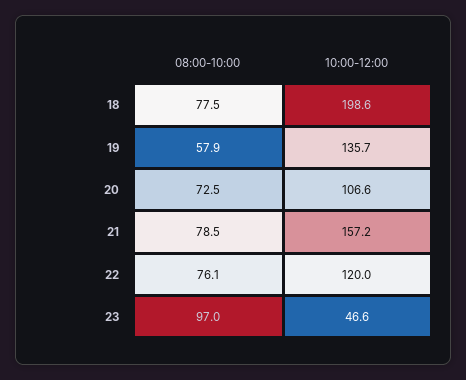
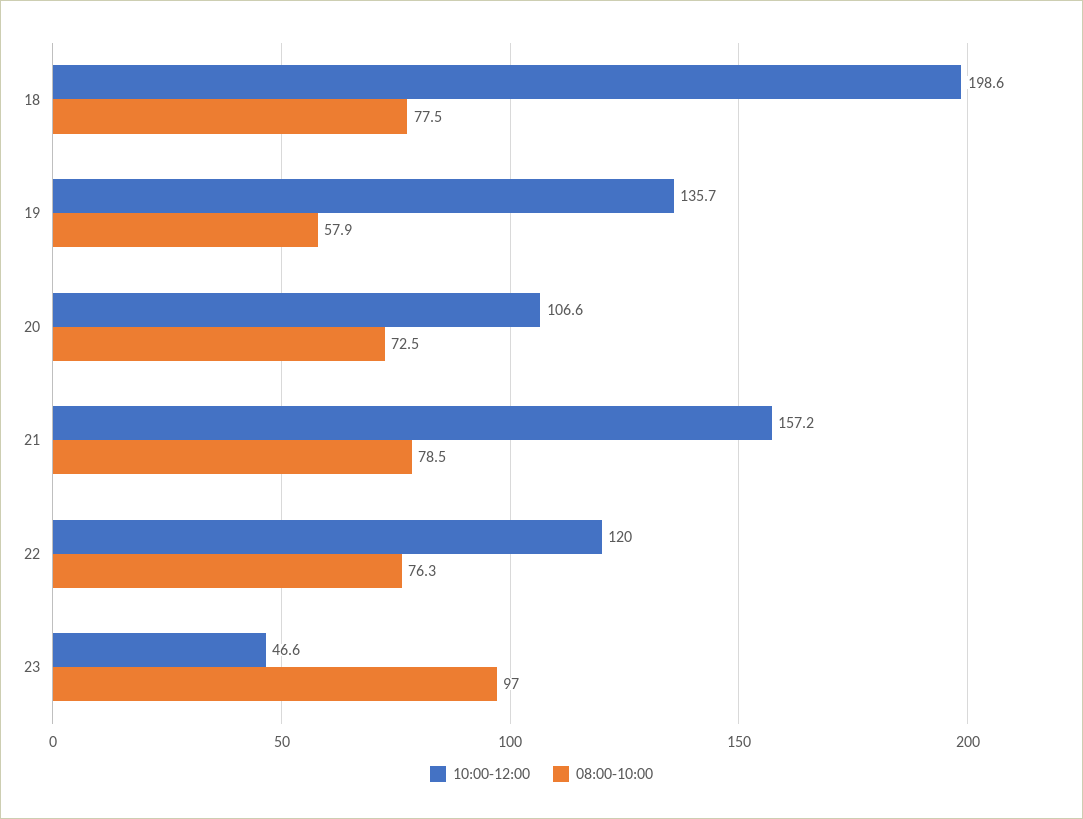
08:00-10:00, 22: 76.1 -> 76.3

